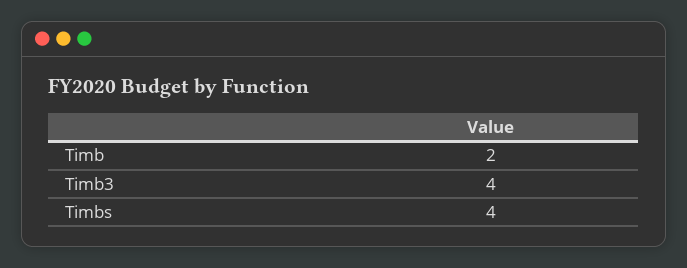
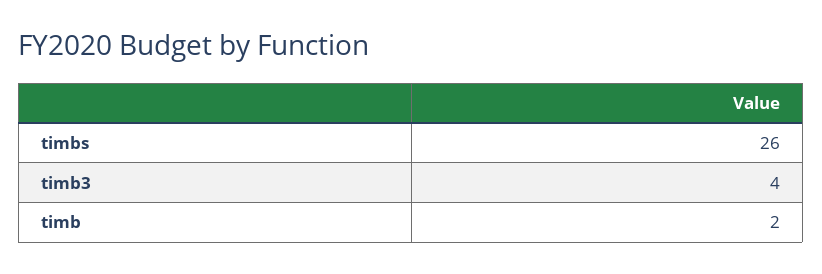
Timbs: 4 -> 26

